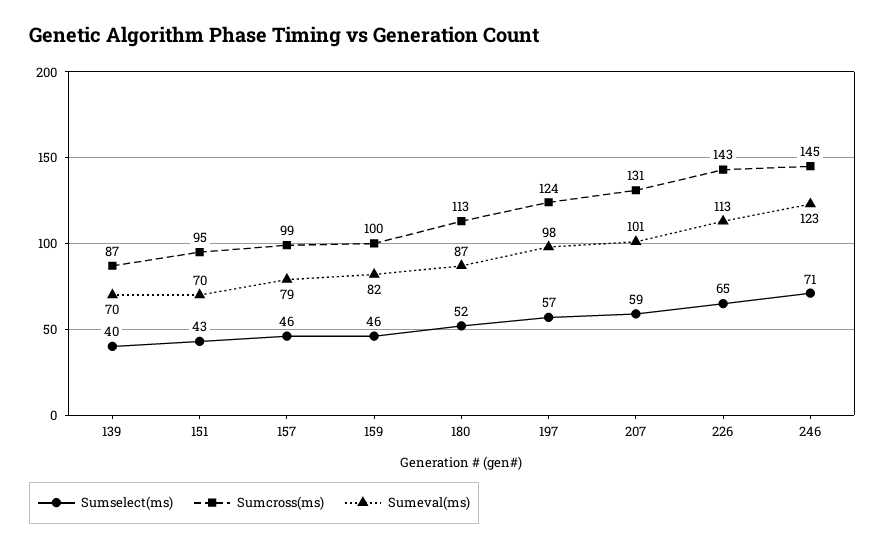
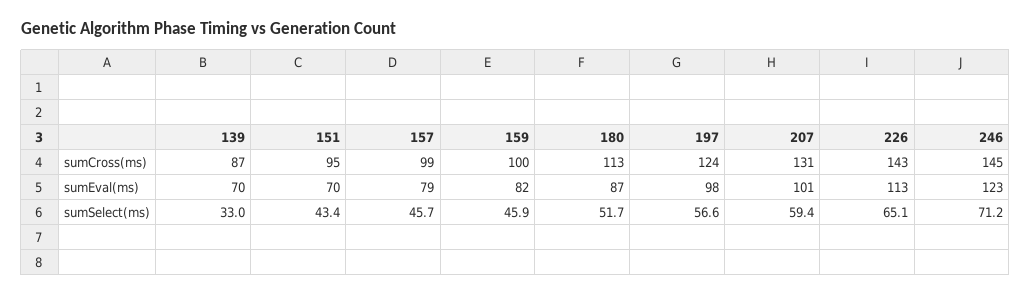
Sumselect(ms), 139: 40 -> 33

